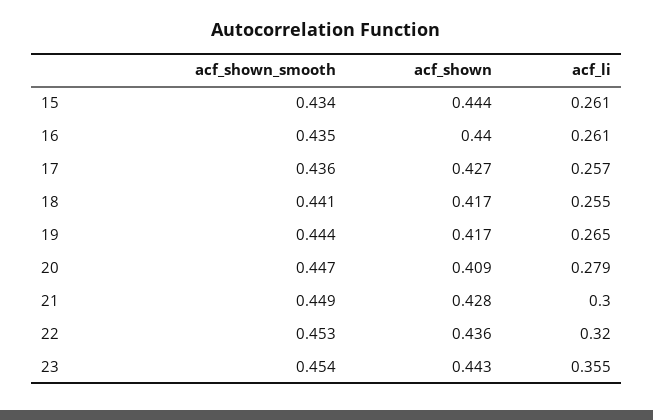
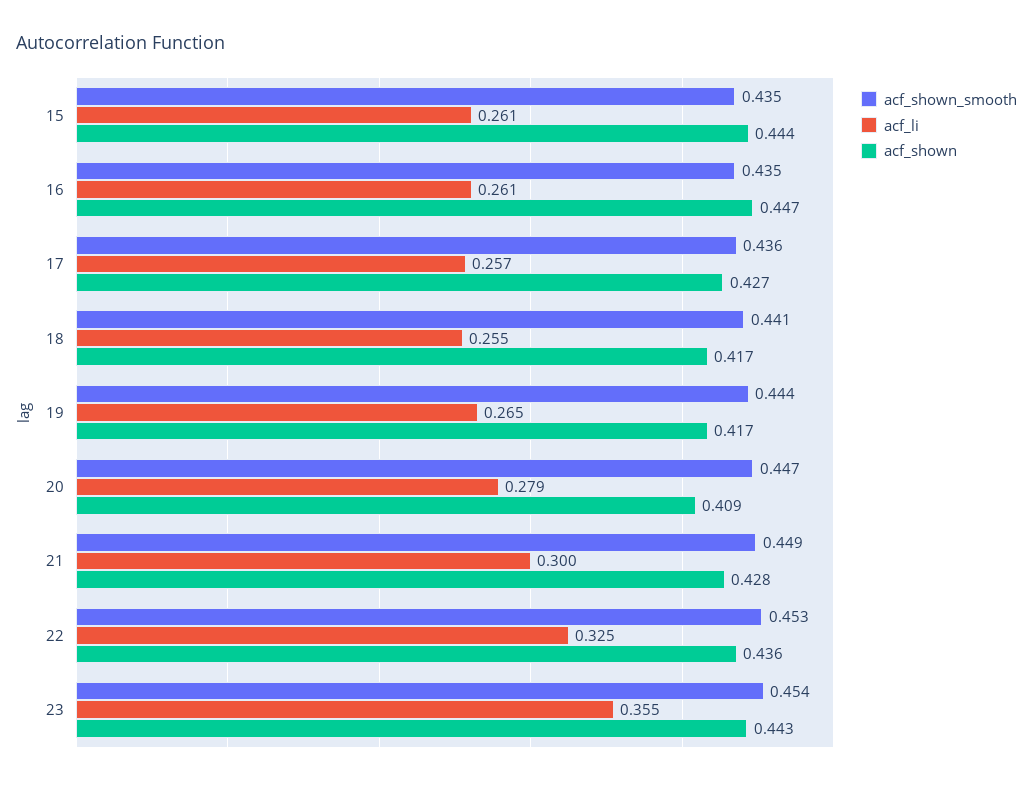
acf_shown_smooth, 15: 0.434 -> 0.435
acf_shown, 16: 0.44 -> 0.447
acf_li, 22: 0.32 -> 0.325

